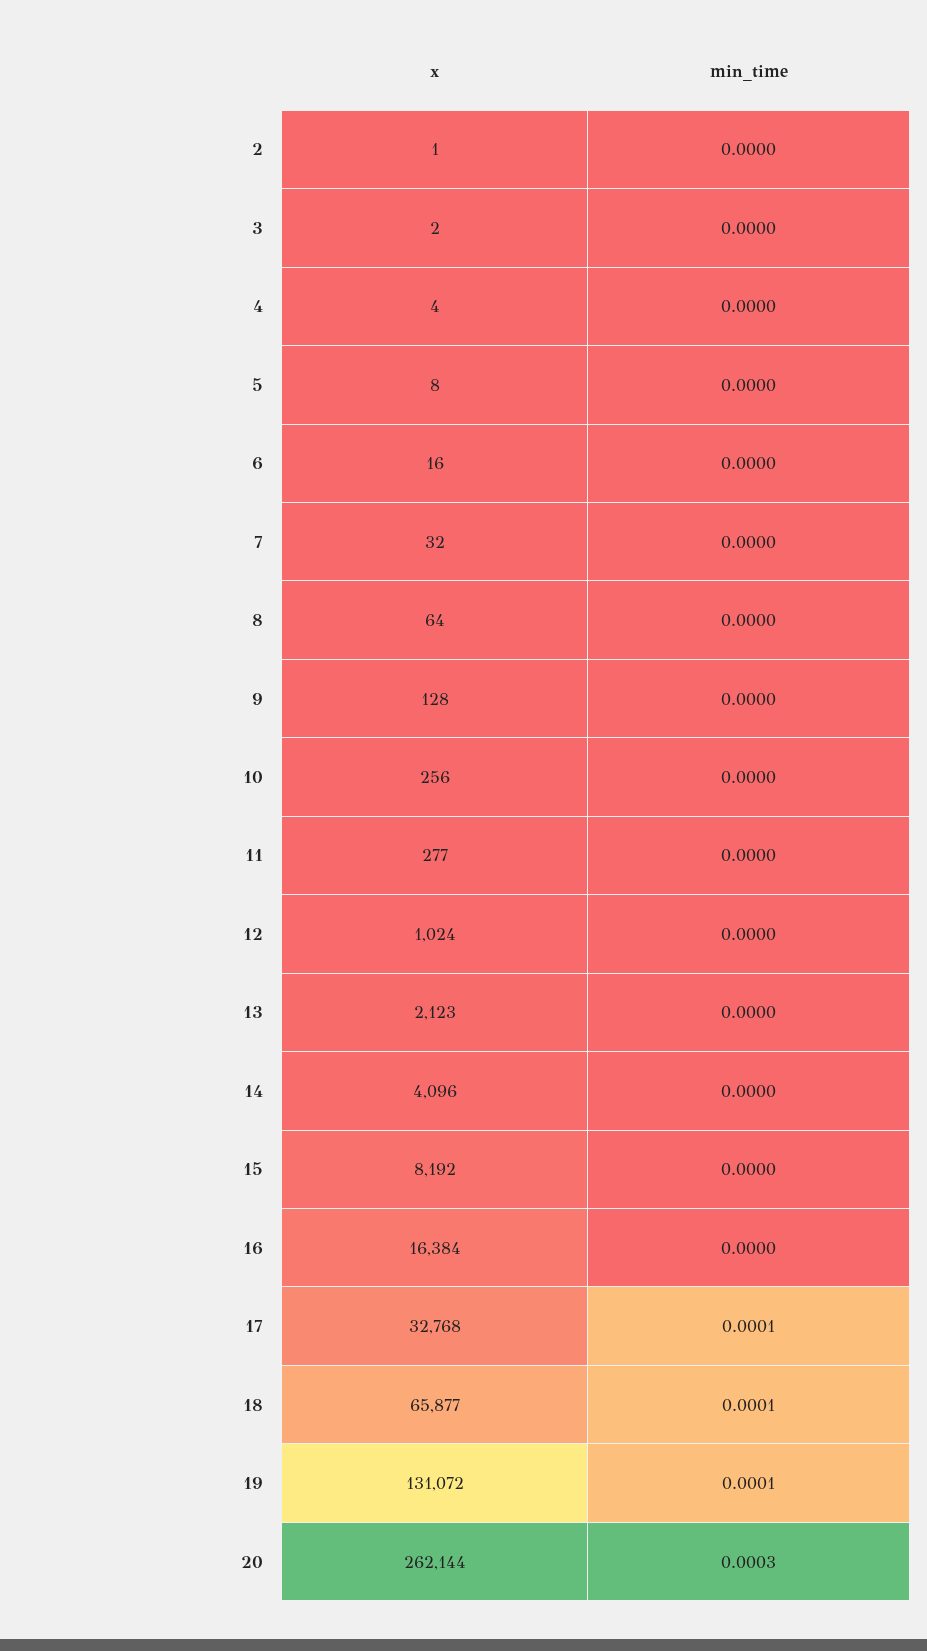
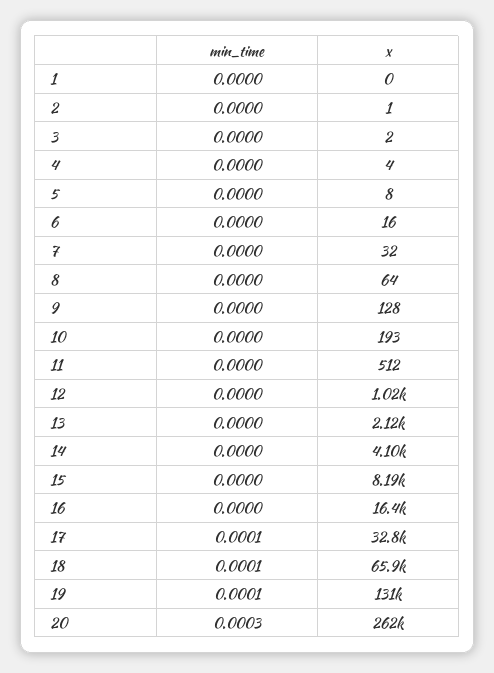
x, 10: 256 -> 193
x, 11: 277 -> 512
min_time, 1: none -> 0
x, 1: none -> 0

